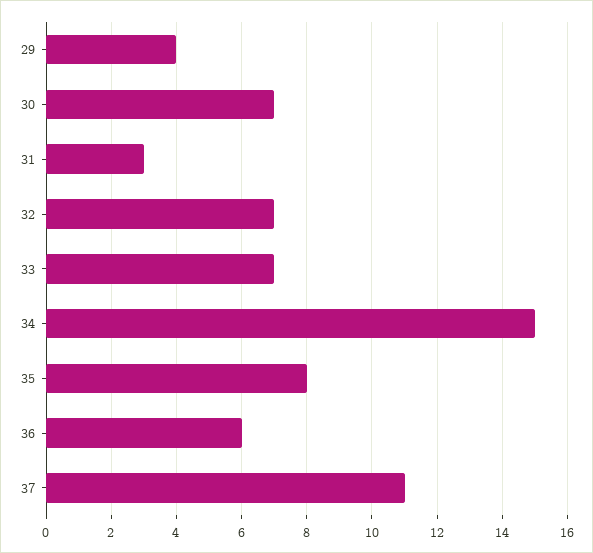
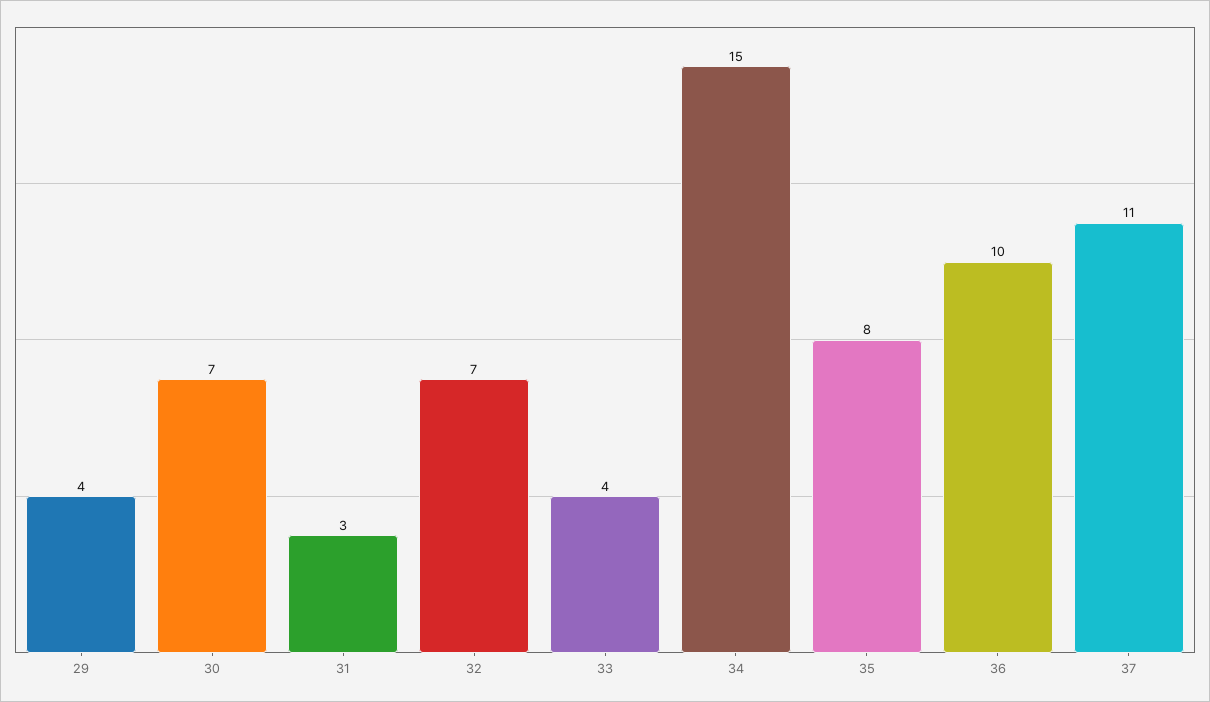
33: 7 -> 4
36: 6 -> 10

